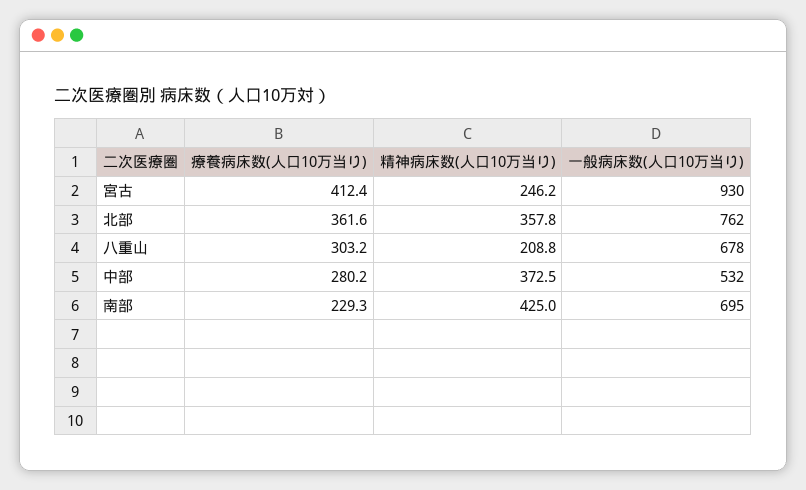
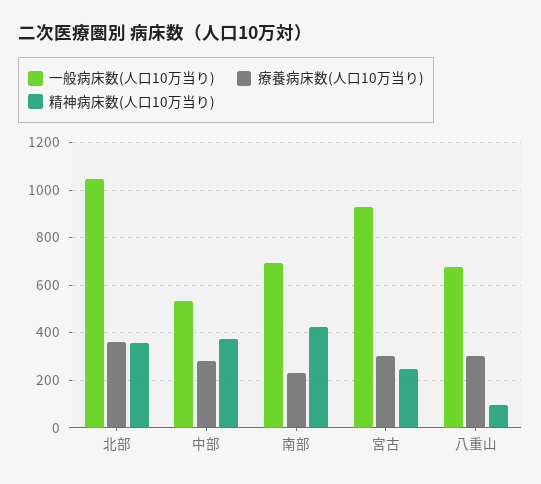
療養病床数(人口10万当り), 宮古: 412.4 -> 300
一般病床数(人口10万当り), 北部: 762 -> 1050
精神病床数(人口10万当り), 八重山: 208.8 -> 100

